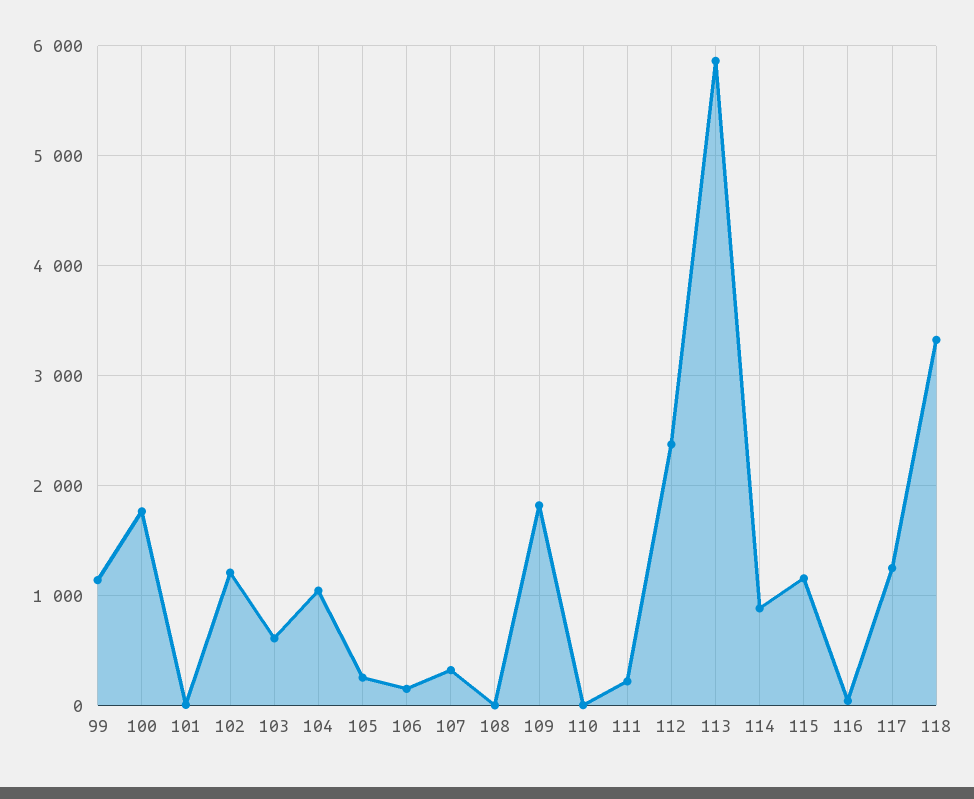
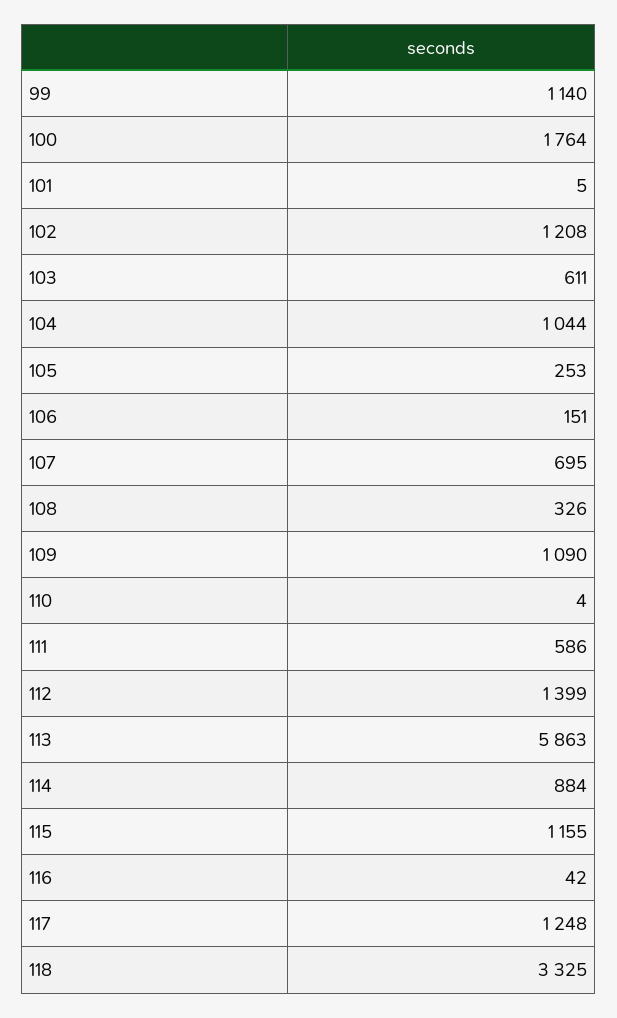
107: 300 -> 695
108: 0 -> 326
109: 1800 -> 1090
111: 200 -> 586
112: 2400 -> 1399

